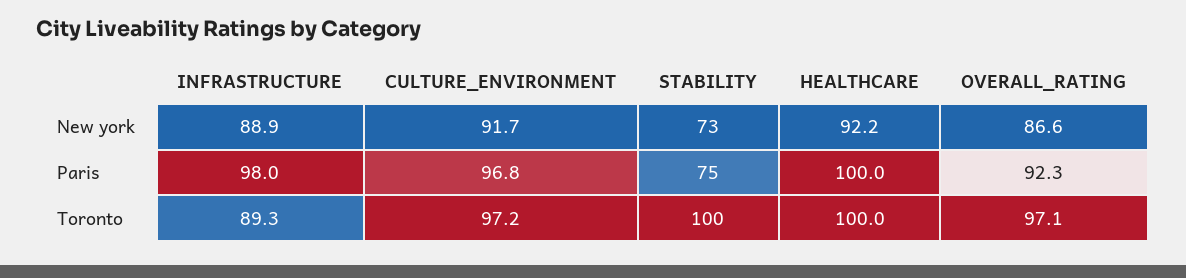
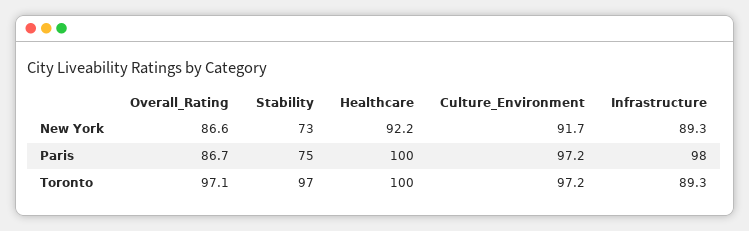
INFRASTRUCTURE, New york: 88.9 -> 89.3
CULTURE_ENVIRONMENT, Paris: 96.8 -> 97.2
OVERALL_RATING, Paris: 92.3 -> 86.7
STABILITY, Toronto: 100 -> 97

